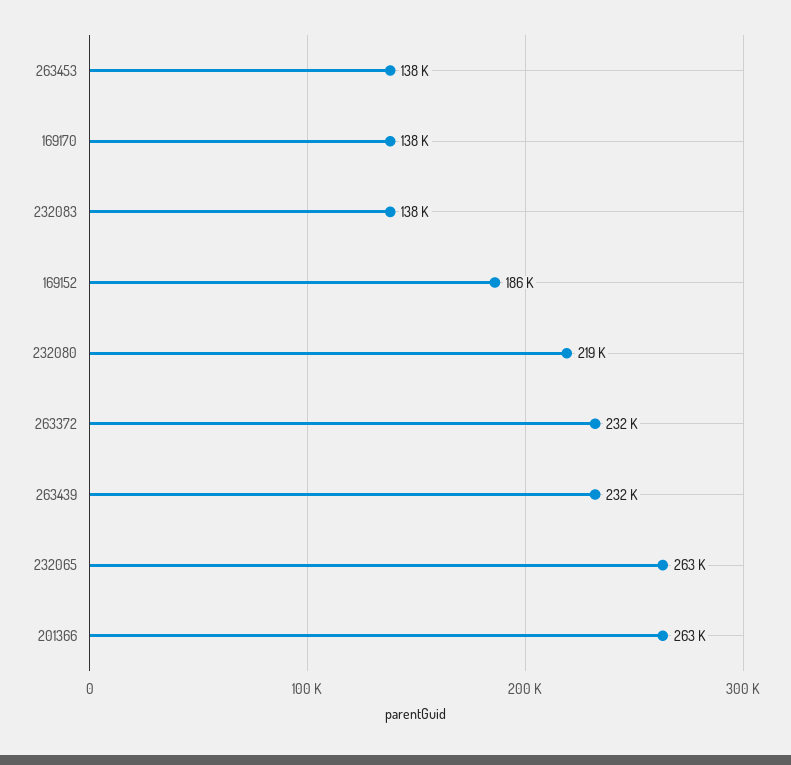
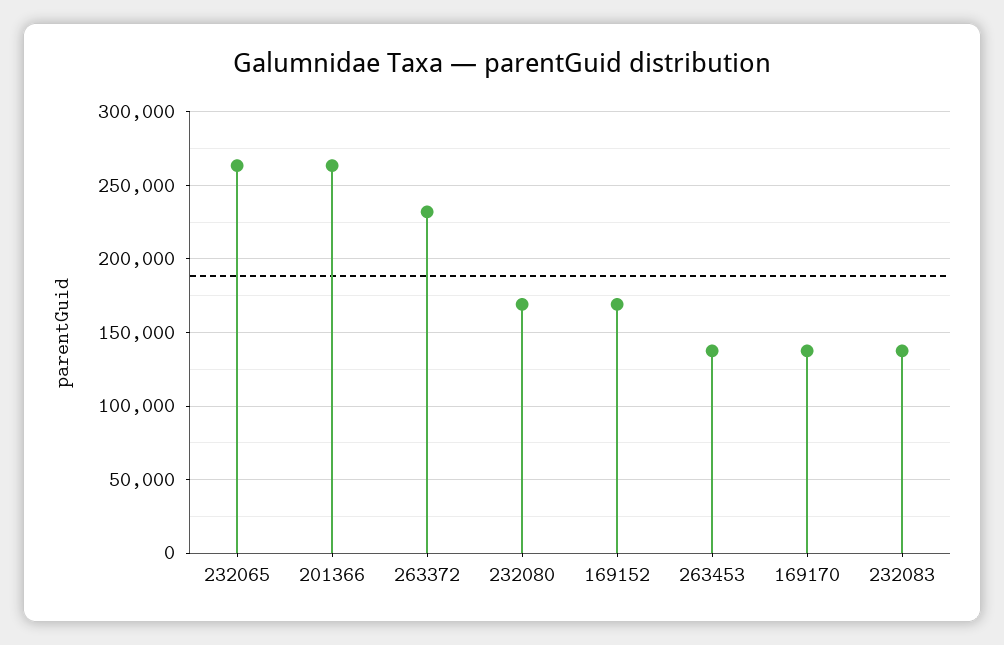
169152: 186000 -> 170000
232080: 219000 -> 170000
263439: 232000 -> none

